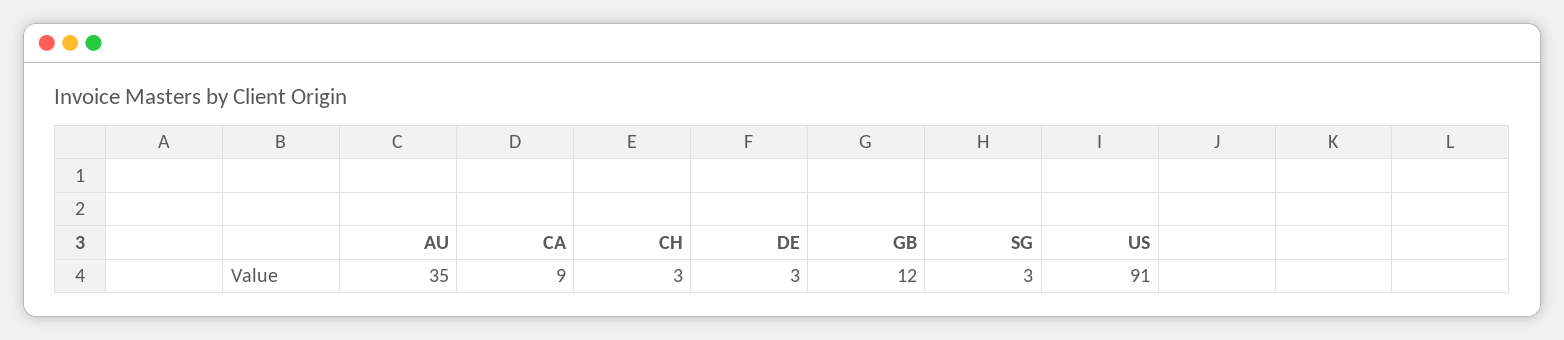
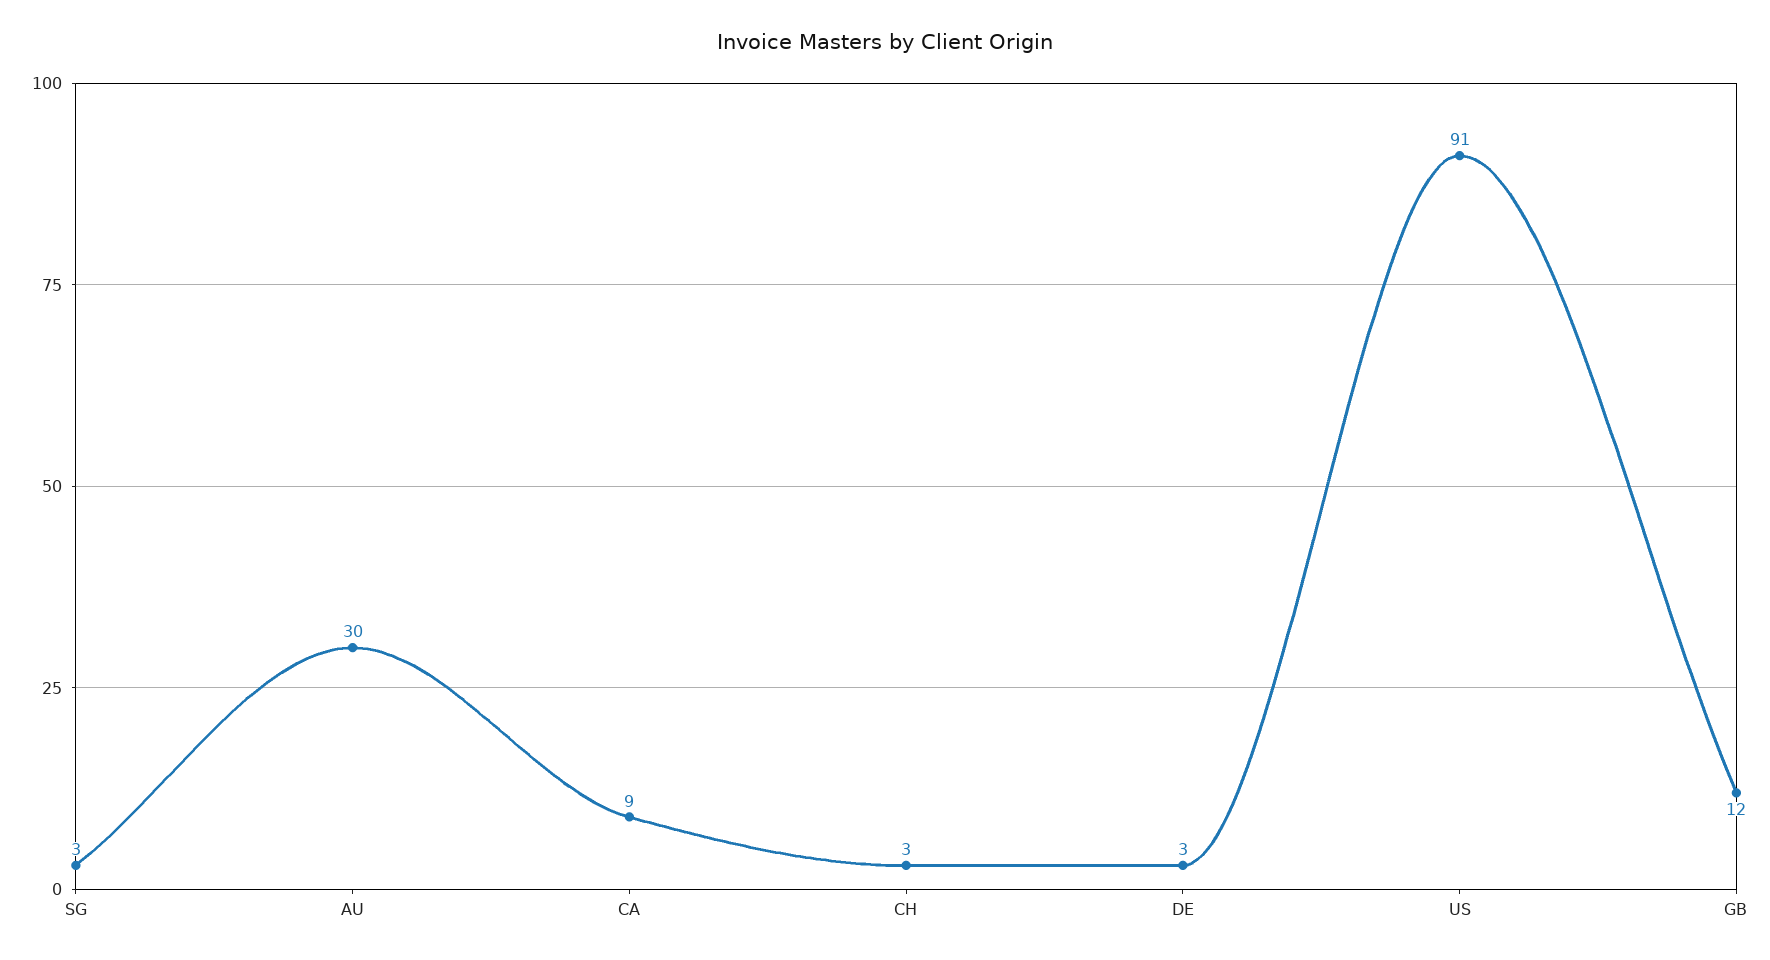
AU: 35 -> 30

